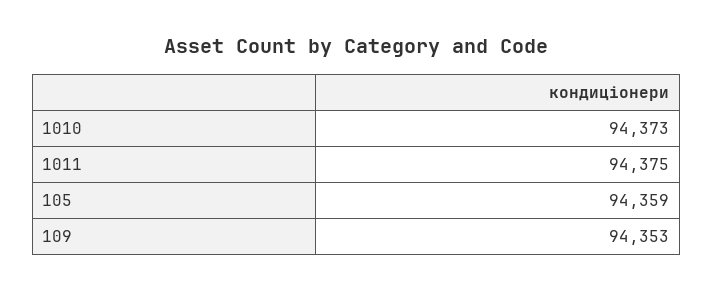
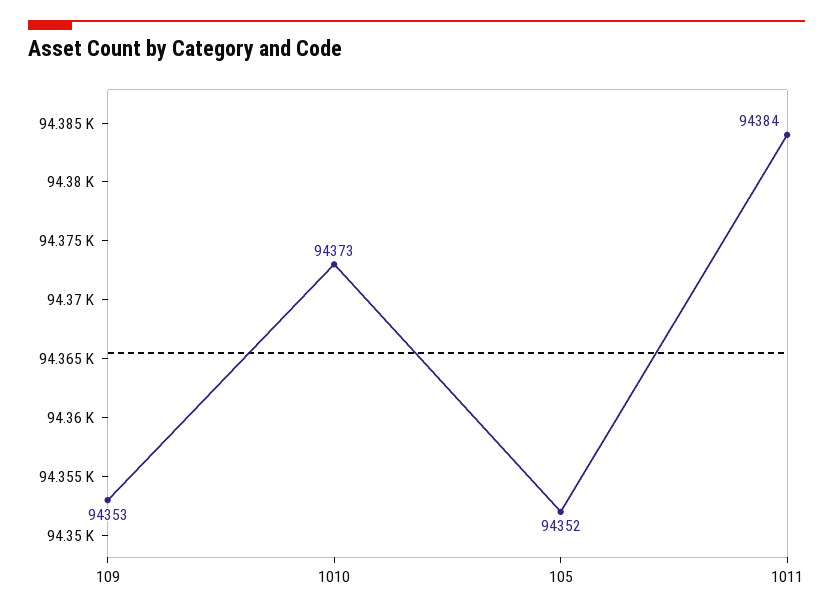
1011: 94375 -> 94384
105: 94359 -> 94352

